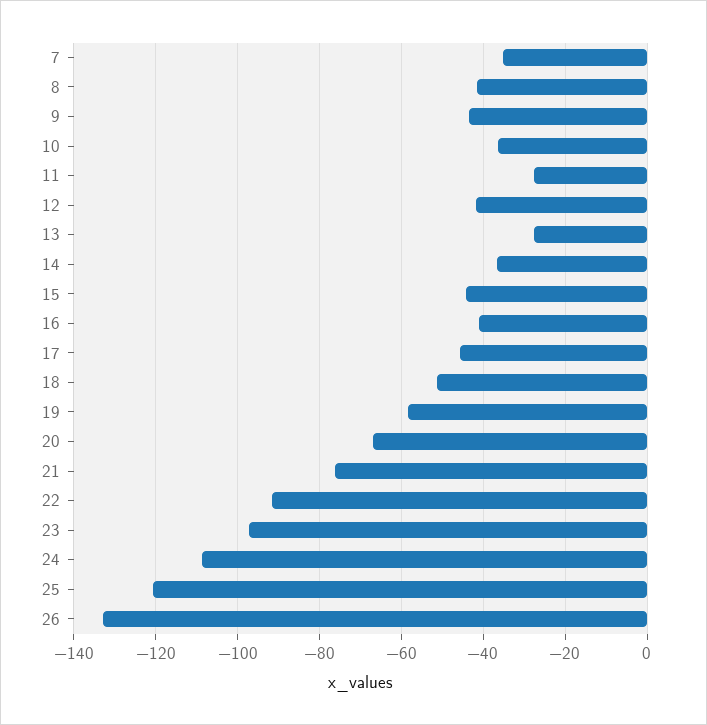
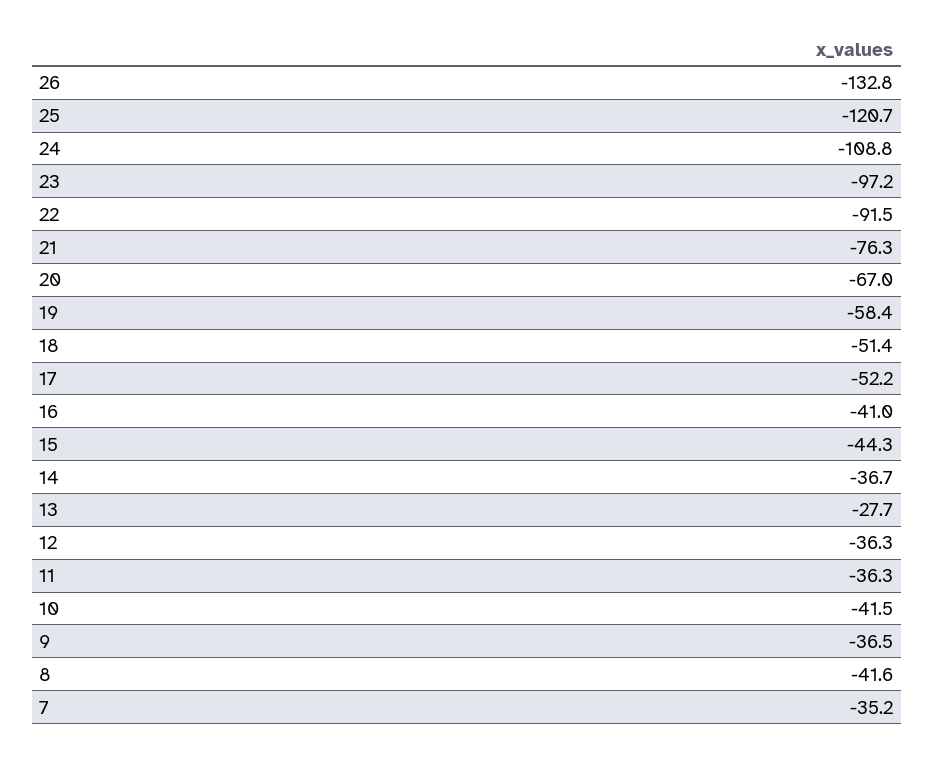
9: -44 -> -36.5
10: -36 -> -41.5
11: -28 -> -36.3
12: -42 -> -36.3
17: -46 -> -52.2

